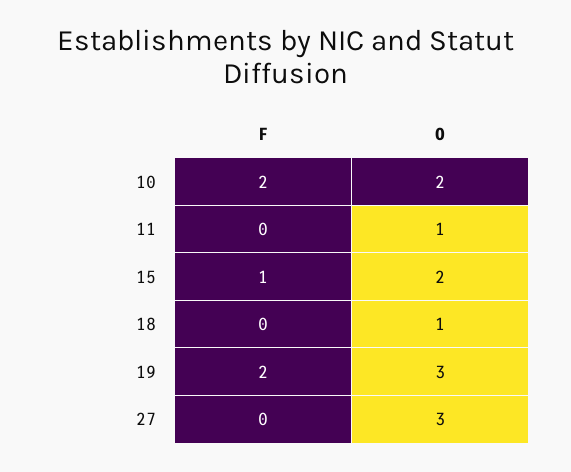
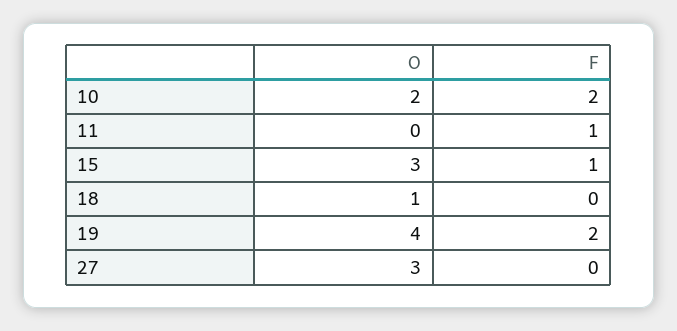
F, 11: 0 -> 1
O, 11: 1 -> 0
O, 15: 2 -> 3
O, 19: 3 -> 4

